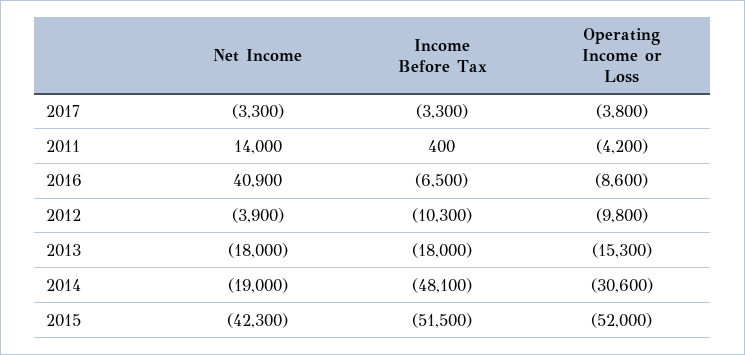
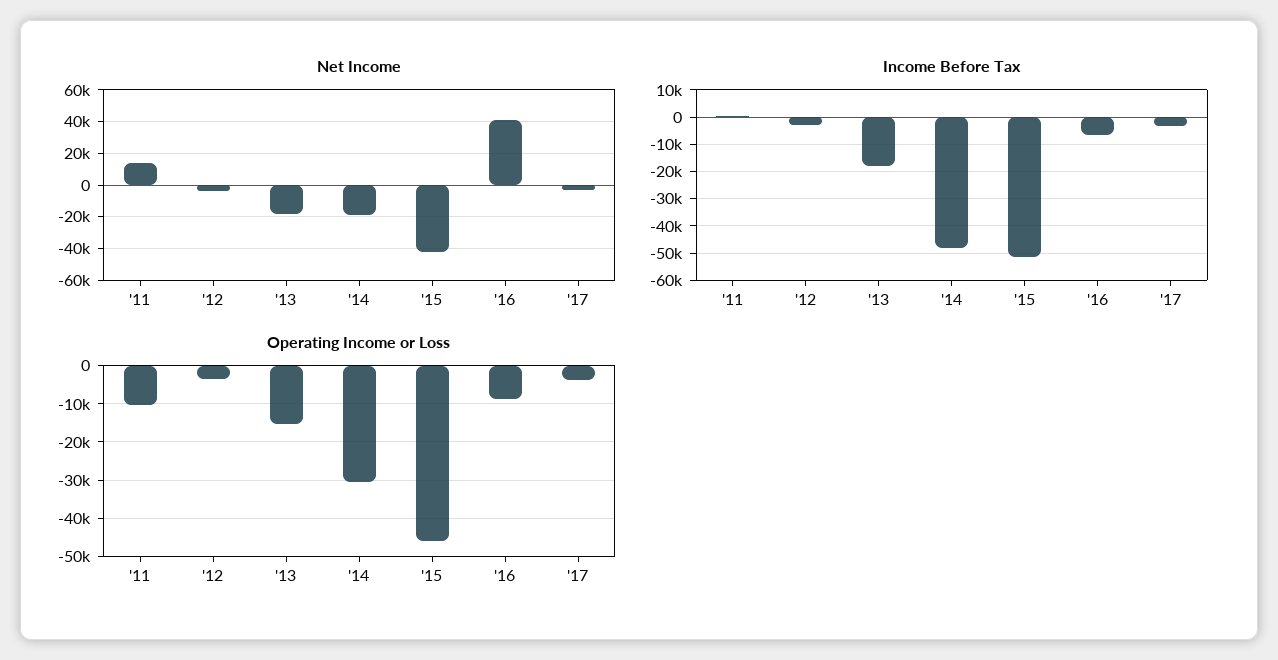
Operating Income or Loss, 2011: -4200 -> -10000
Income Before Tax, 2012: -10300 -> -2500
Operating Income or Loss, 2012: -9800 -> -4000
Operating Income or Loss, 2015: -52000 -> -46000

